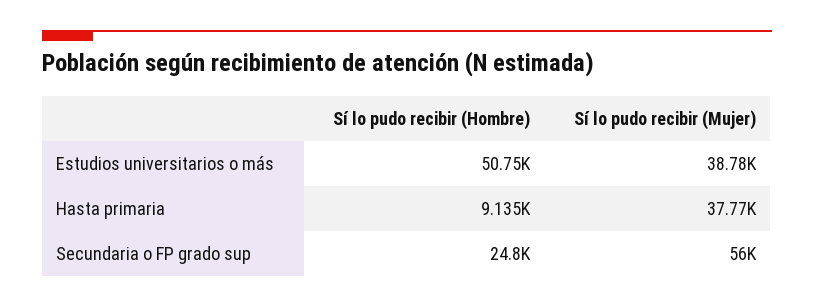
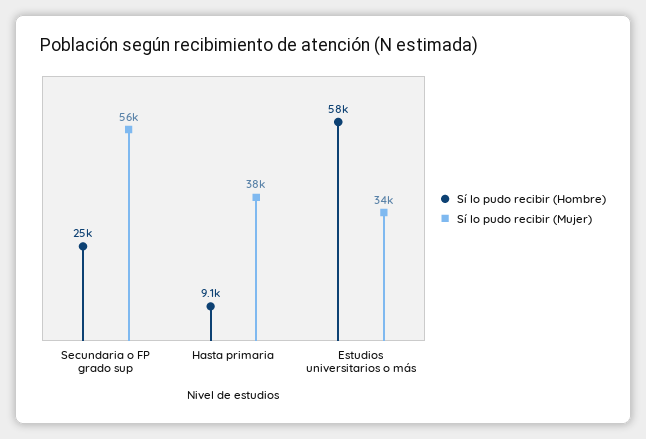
Sí lo pudo recibir (Hombre), Estudios universitarios o más: 50750 -> 58000
Sí lo pudo recibir (Mujer), Estudios universitarios o más: 38780 -> 34000

